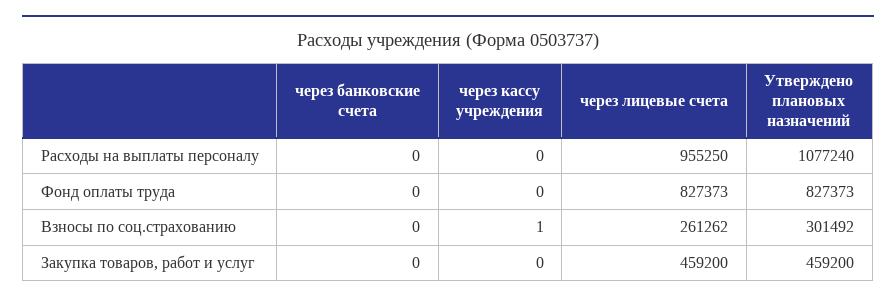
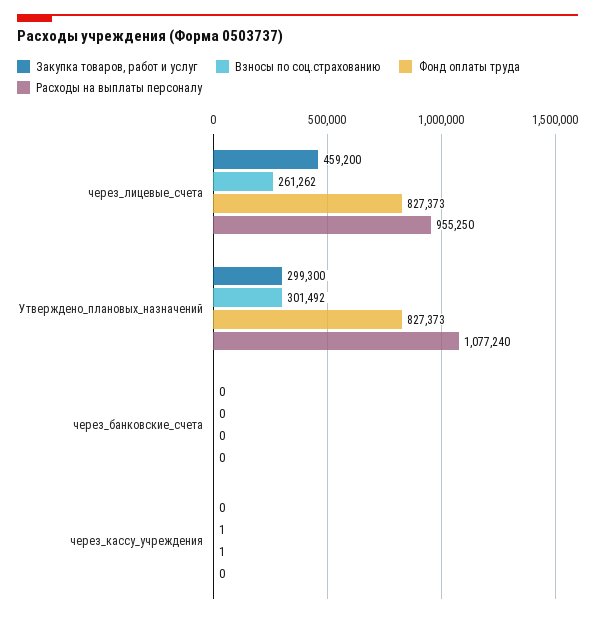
Фонд оплаты труда, через кассу учреждения: 0 -> 1
Закупка товаров, работ и услуг, Утверждено плановых назначений: 459200 -> 299300

